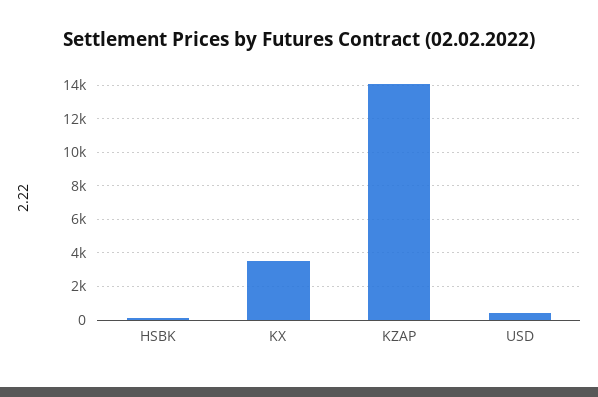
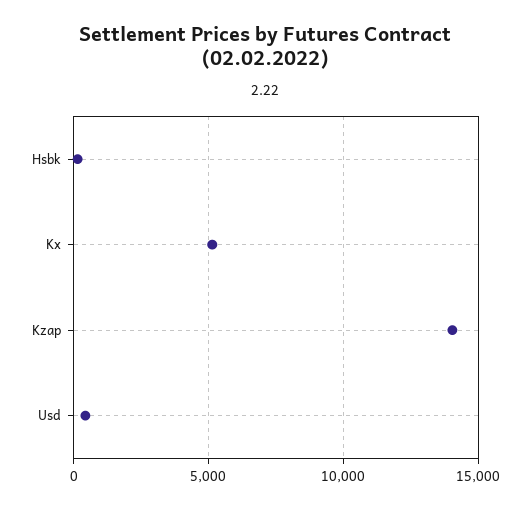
KX: 3500 -> 5000

